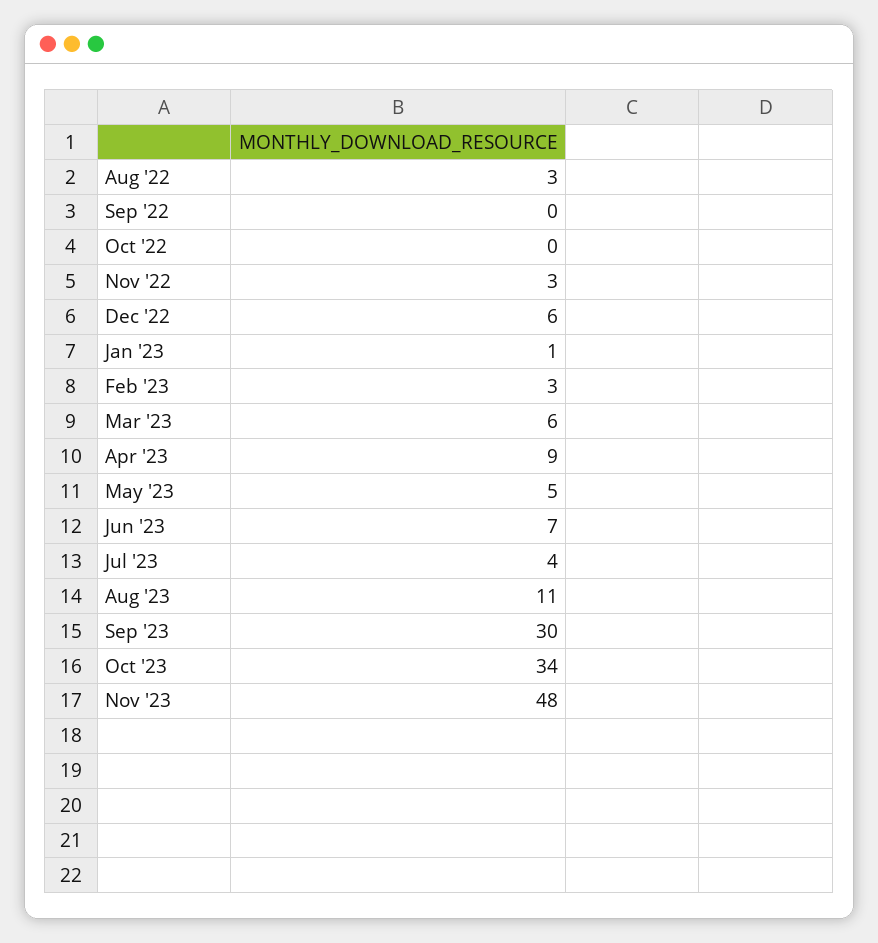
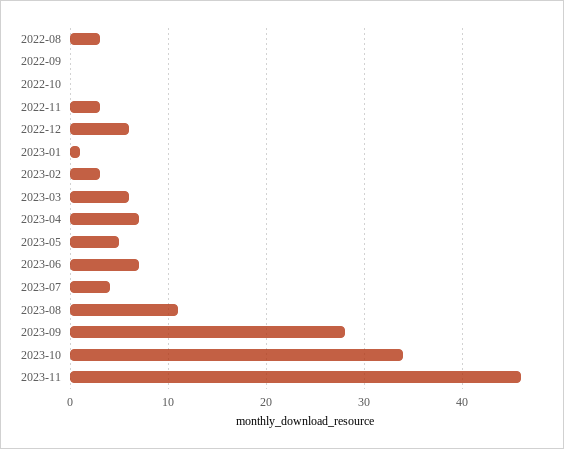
Apr '23: 9 -> 7
Sep '23: 30 -> 28
Nov '23: 48 -> 46

